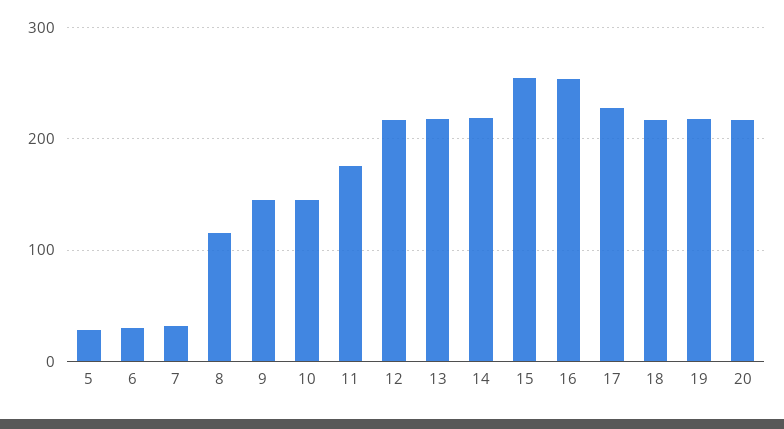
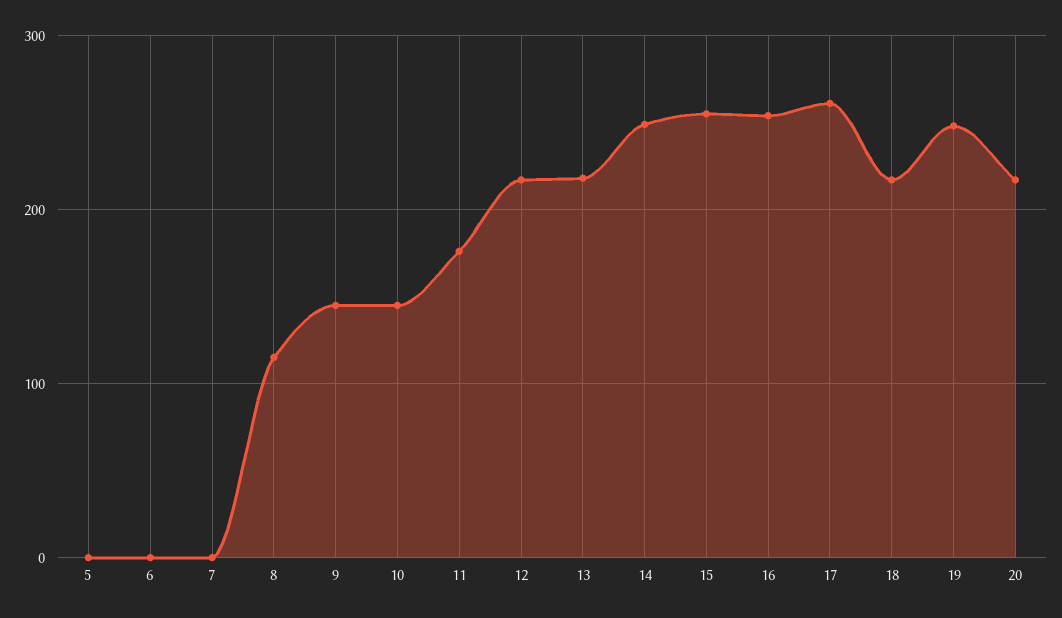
5: 30 -> 0
6: 30 -> 0
7: 30 -> 0
14: 220 -> 250
17: 230 -> 260
19: 220 -> 250

